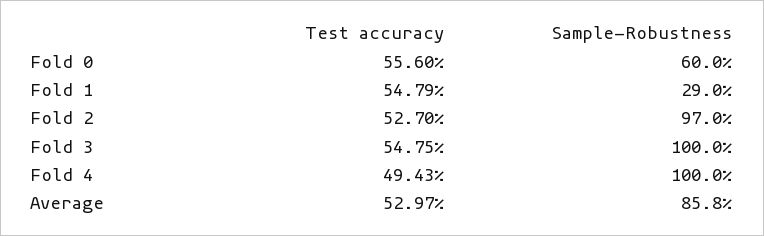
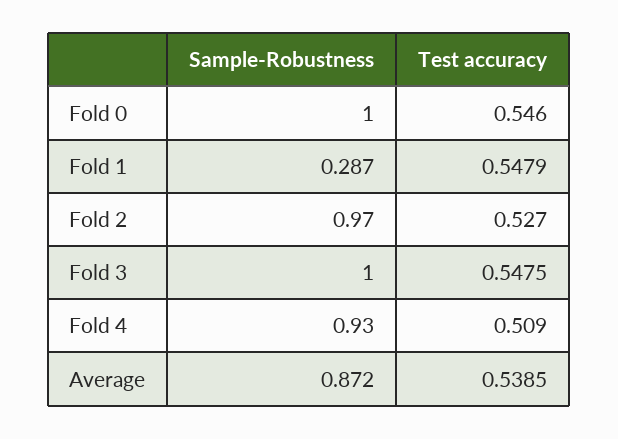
Test accuracy, Fold 0: 0.556 -> 0.546
Sample-Robustness, Fold 0: 0.6 -> 1
Sample-Robustness, Fold 1: 0.29 -> 0.287
Test accuracy, Fold 4: 0.4943 -> 0.509
Sample-Robustness, Fold 4: 1 -> 0.93
Test accuracy, Average: 0.5297 -> 0.5385
Sample-Robustness, Average: 0.858 -> 0.872

